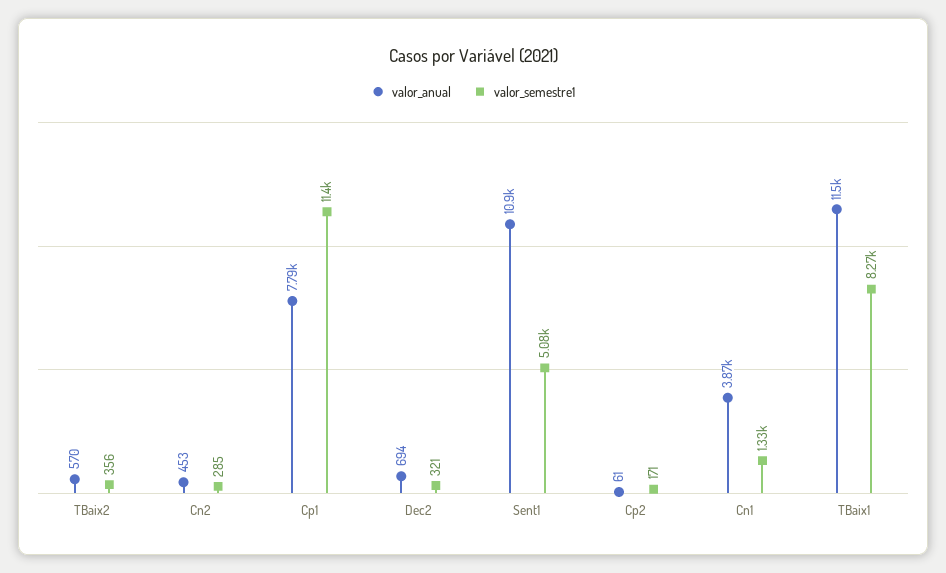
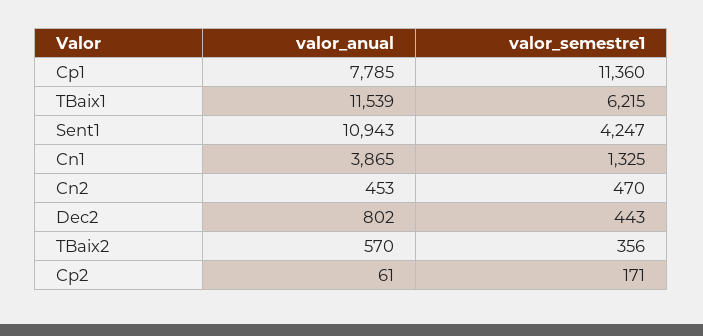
valor_semestre1, Cn2: 285 -> 470
valor_anual, Dec2: 694 -> 802
valor_semestre1, Dec2: 321 -> 443
valor_semestre1, Sent1: 5080 -> 4247
valor_semestre1, TBaix1: 8270 -> 6215

